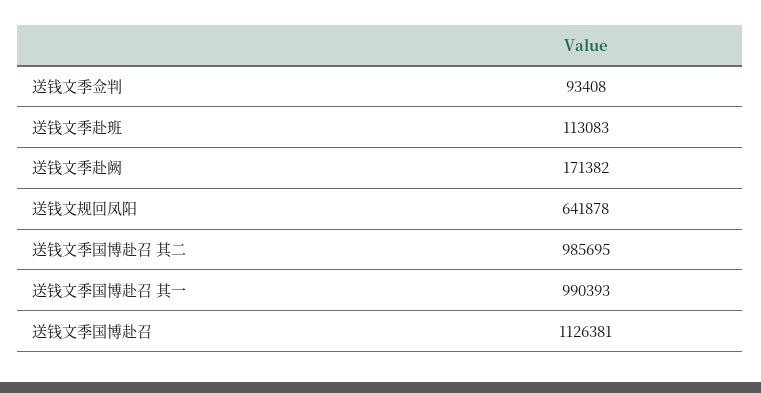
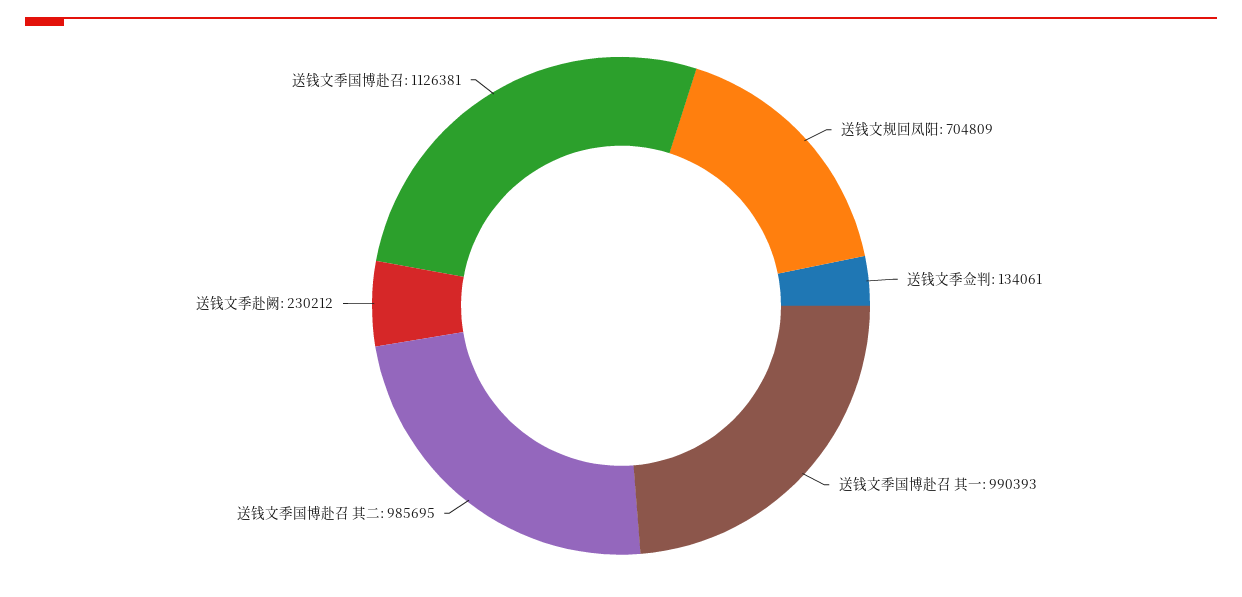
送钱文季佥判: 93408 -> 134061
送钱文季赴班: 113083 -> none
送钱文季赴阙: 171382 -> 230212
送钱文规回凤阳: 641878 -> 704809

